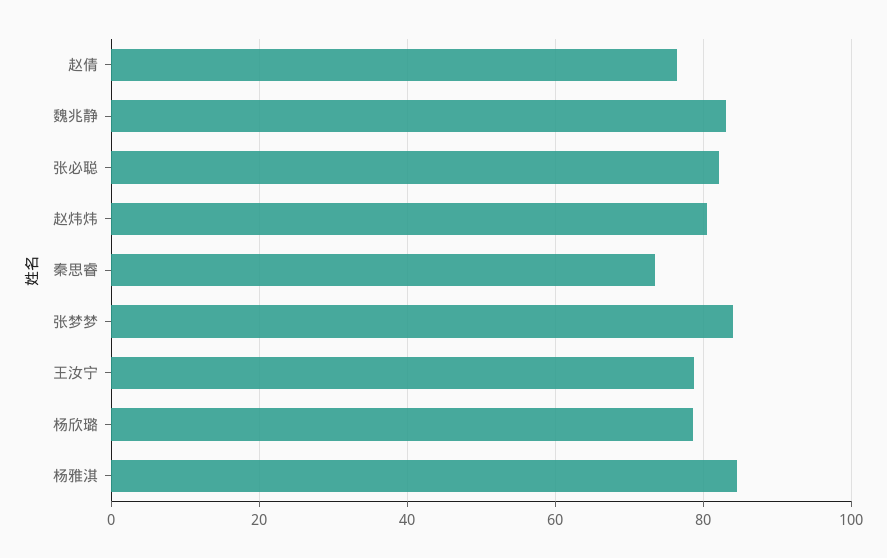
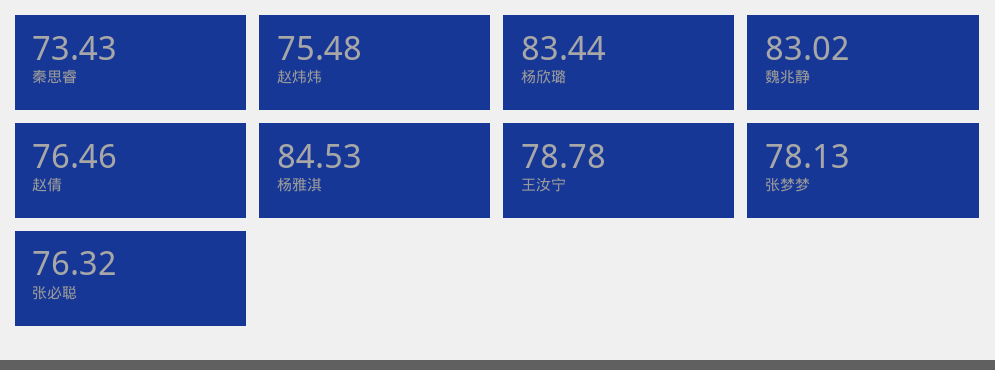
张必聪: 82 -> 76.32
赵炜炜: 80 -> 75.48
张梦梦: 84 -> 78.13
杨欣璐: 78 -> 83.44

